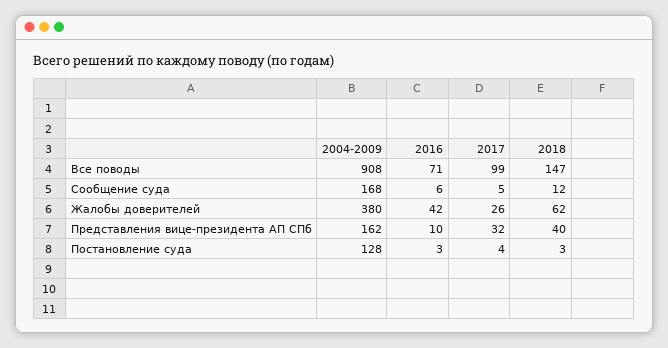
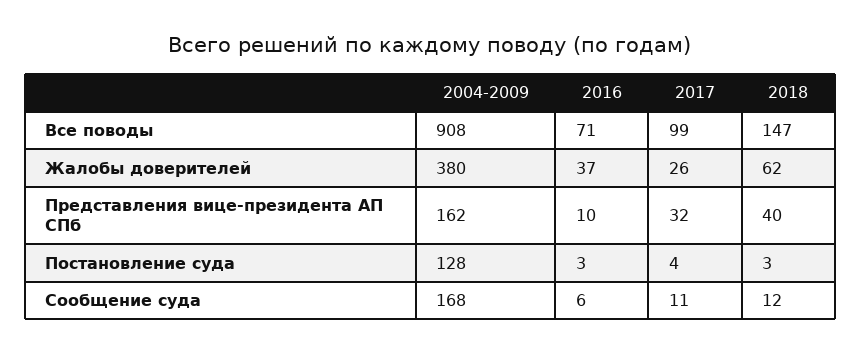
2017, Сообщение суда: 5 -> 11
2016, Жалобы доверителей: 42 -> 37

